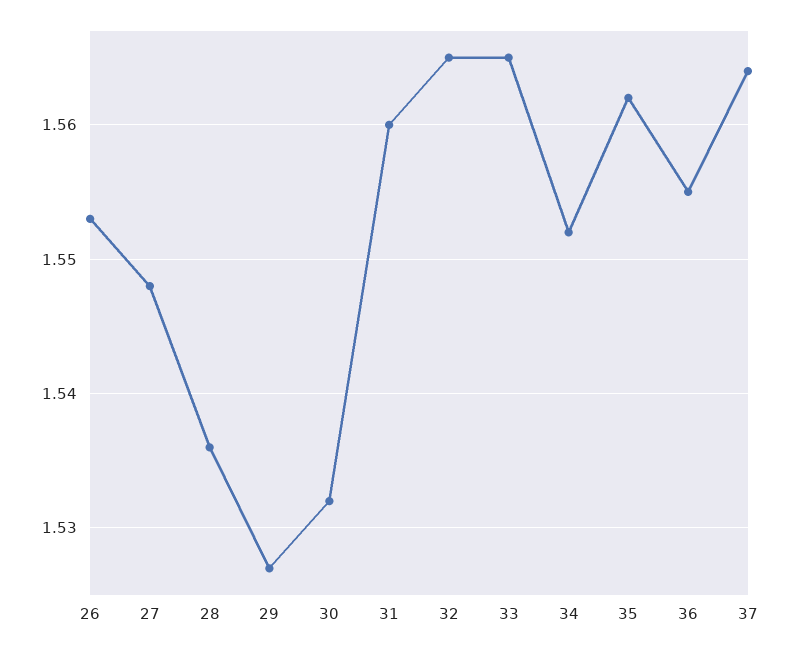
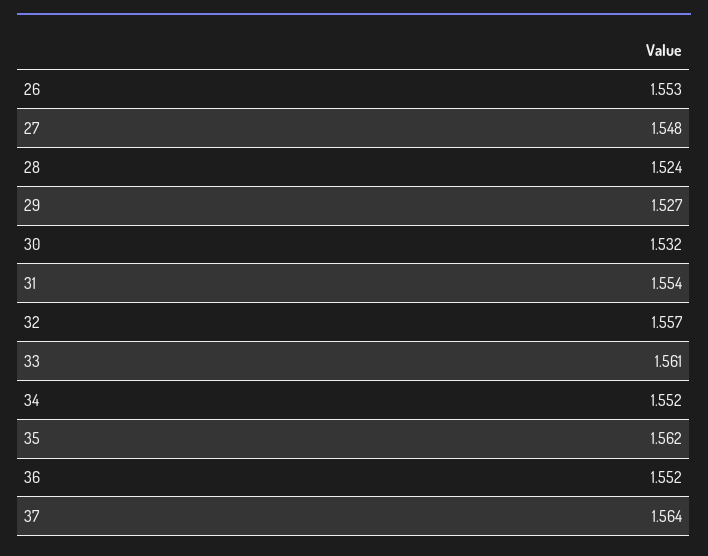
28: 1.536 -> 1.524
31: 1.56 -> 1.554
32: 1.565 -> 1.557
33: 1.565 -> 1.561
36: 1.555 -> 1.552

